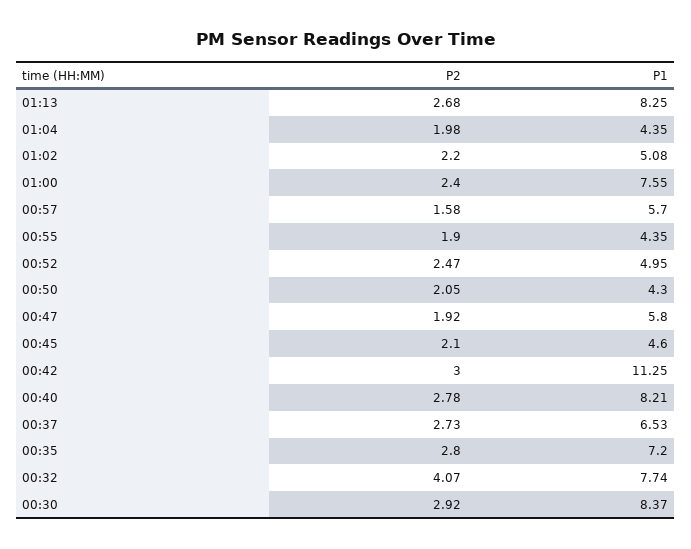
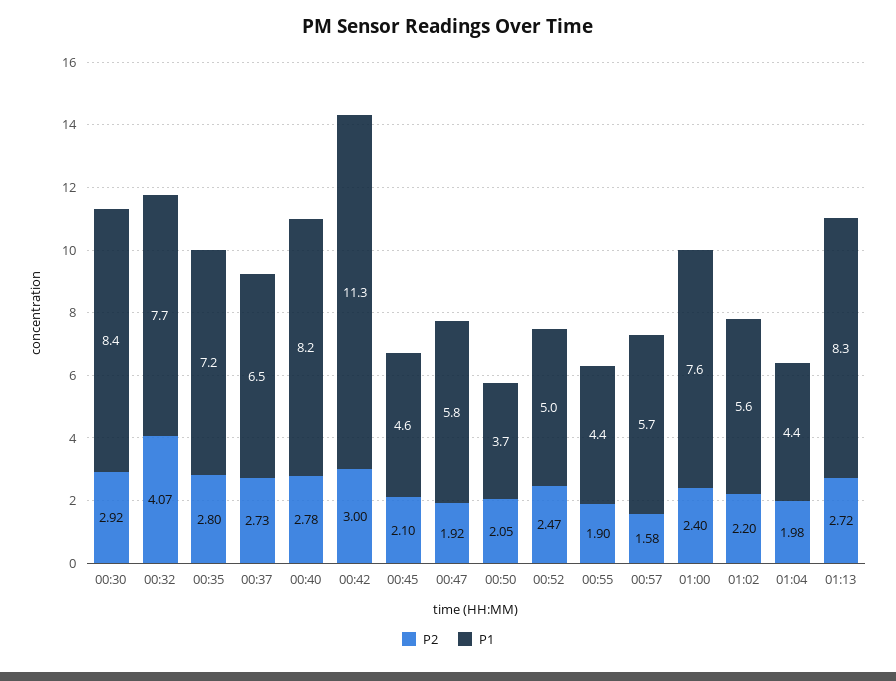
P2, 01:13: 2.68 -> 2.72
P1, 01:02: 5.08 -> 5.6
P1, 00:50: 4.3 -> 3.7

